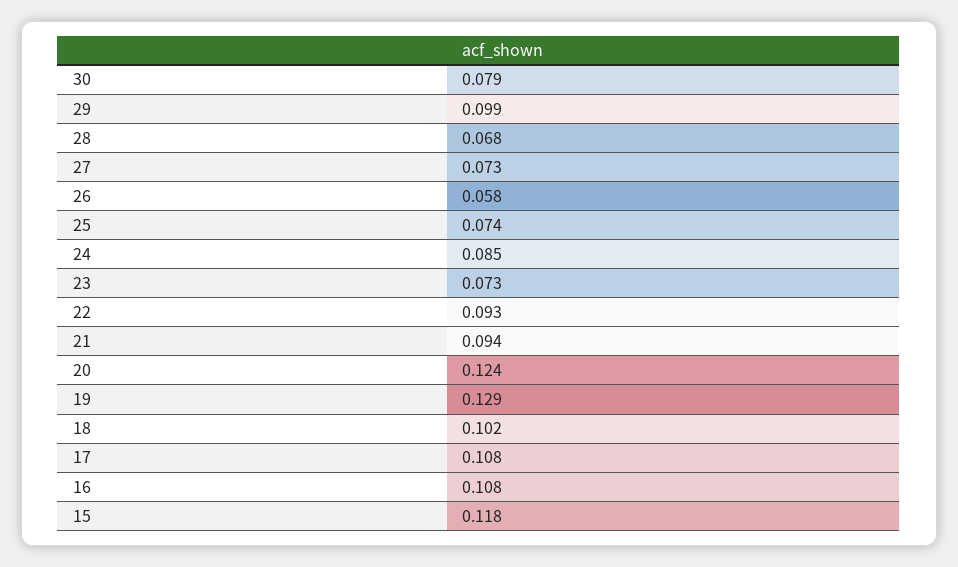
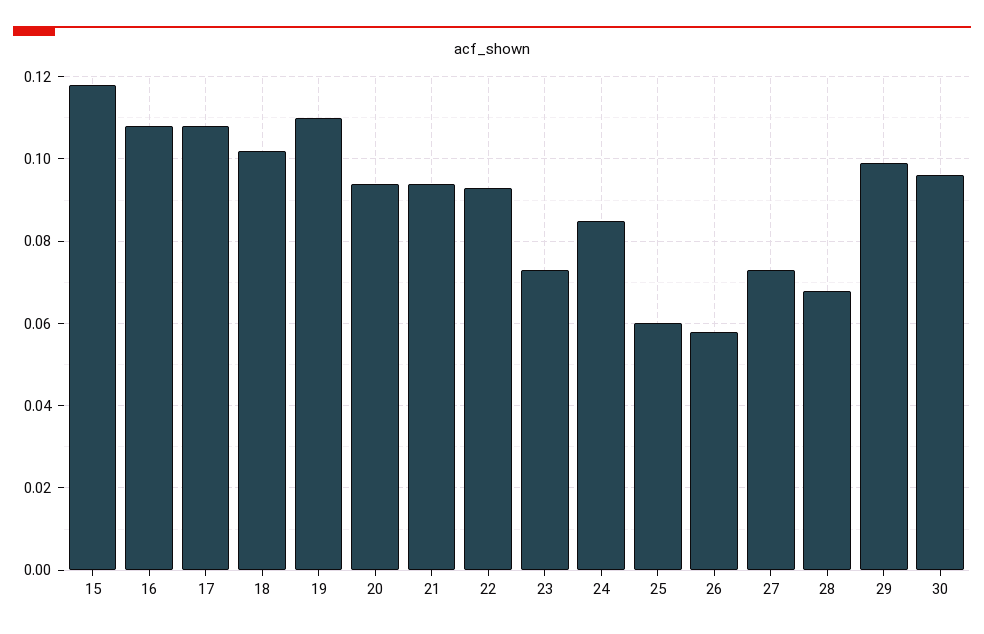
30: 0.079 -> 0.095
25: 0.074 -> 0.06
20: 0.124 -> 0.095
19: 0.129 -> 0.11

